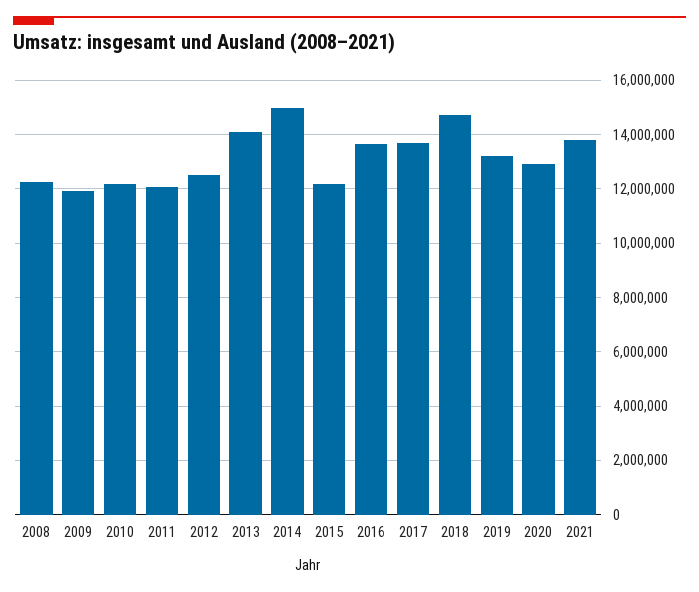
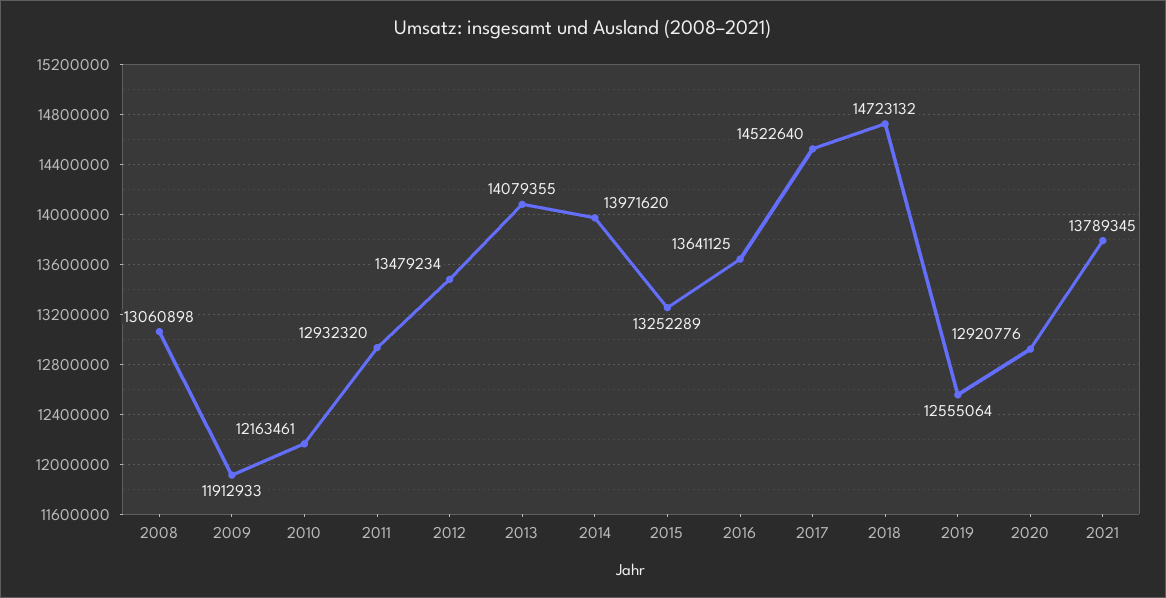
2008: 12250000 -> 13060898
2011: 12000000 -> 12932320
2012: 12500000 -> 13479234
2014: 15000000 -> 13971620
2015: 12250000 -> 13252289
2017: 13750000 -> 14522640
2019: 13250000 -> 12555064

